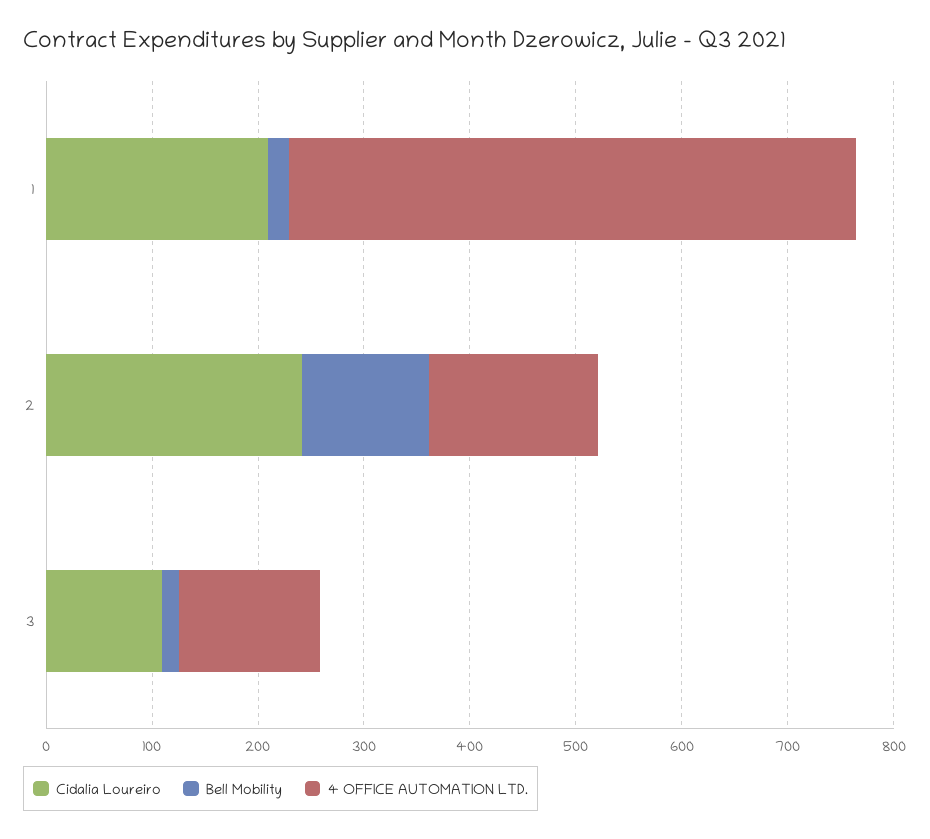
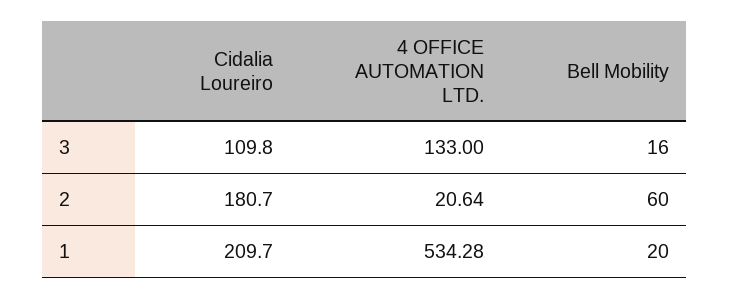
Cidalia Loureiro, 2: 240 -> 180.7
Bell Mobility, 2: 120 -> 60
4 OFFICE AUTOMATION LTD., 2: 160 -> 20.64

